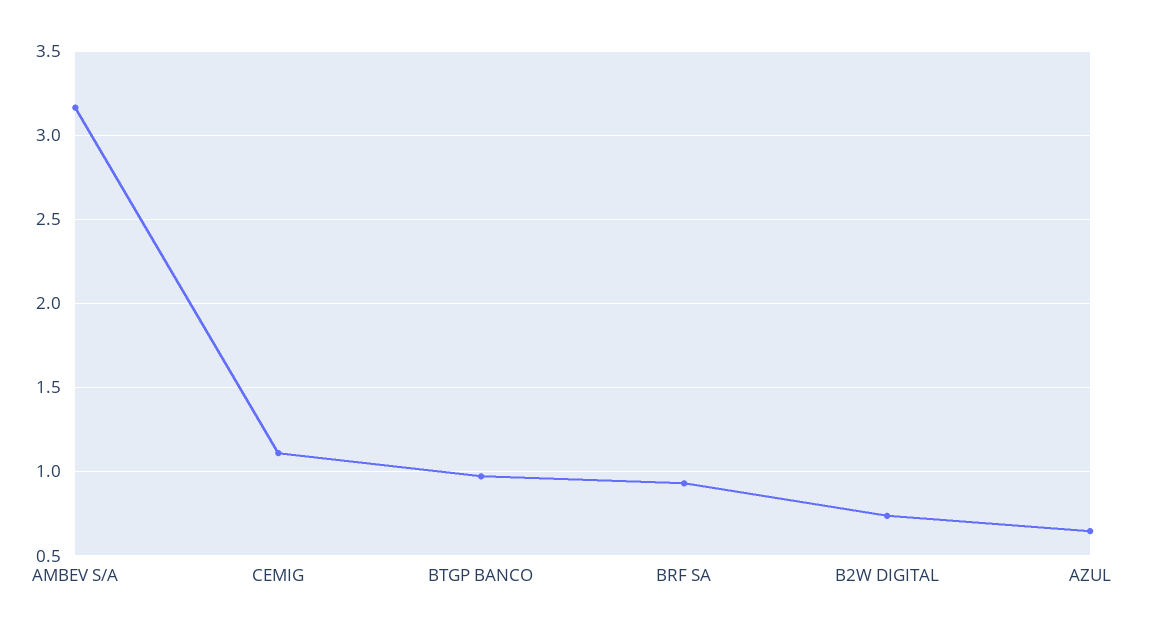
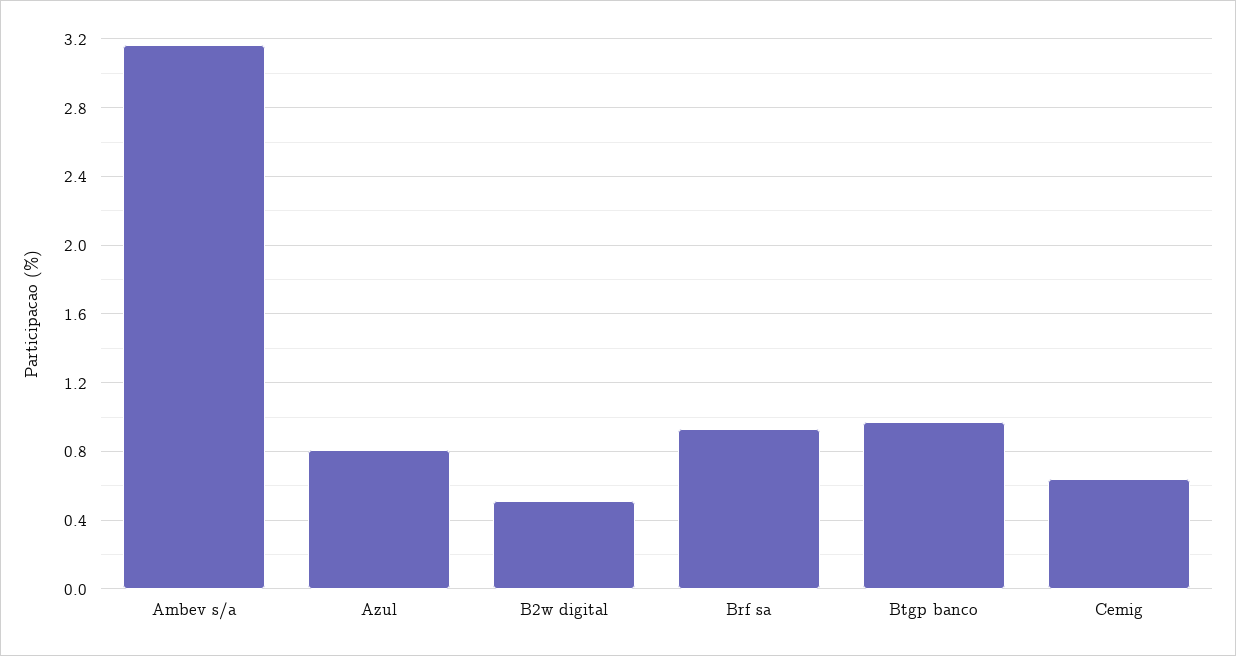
CEMIG: 1.1 -> 0.65
B2W DIGITAL: 0.75 -> 0.5
AZUL: 0.65 -> 0.8

